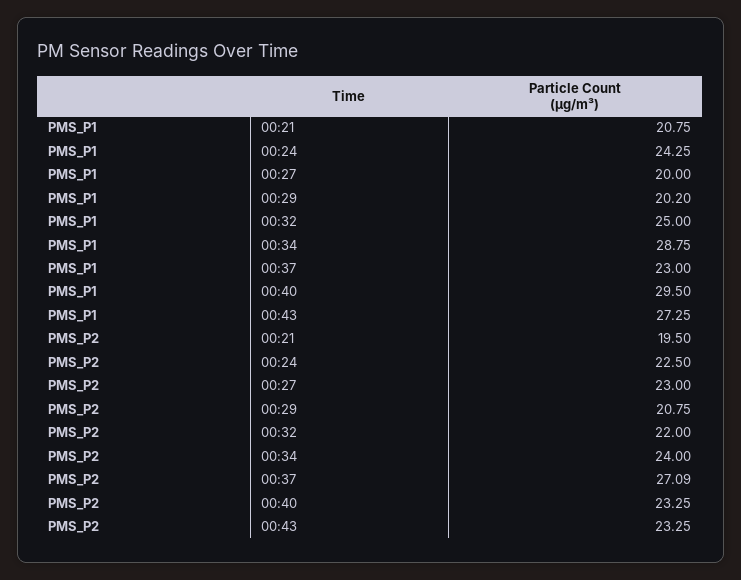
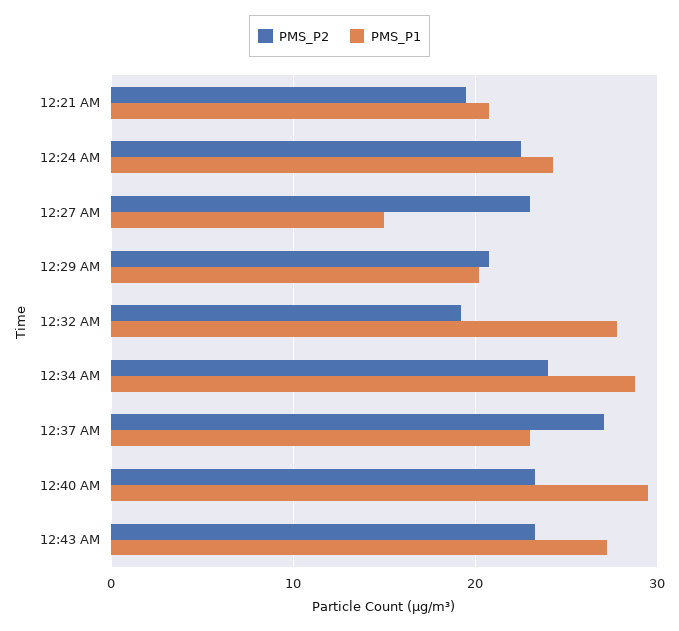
PMS_P1, 00:27: 20 -> 15
PMS_P1, 00:32: 25 -> 28
PMS_P2, 00:32: 22 -> 19

